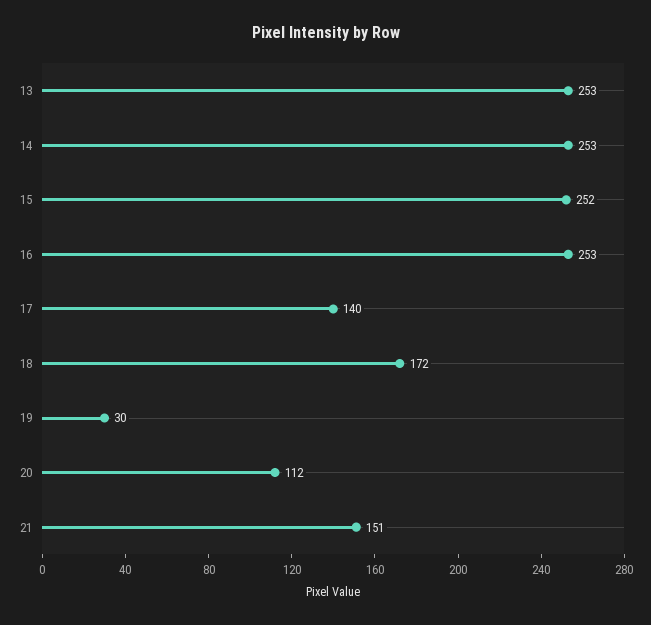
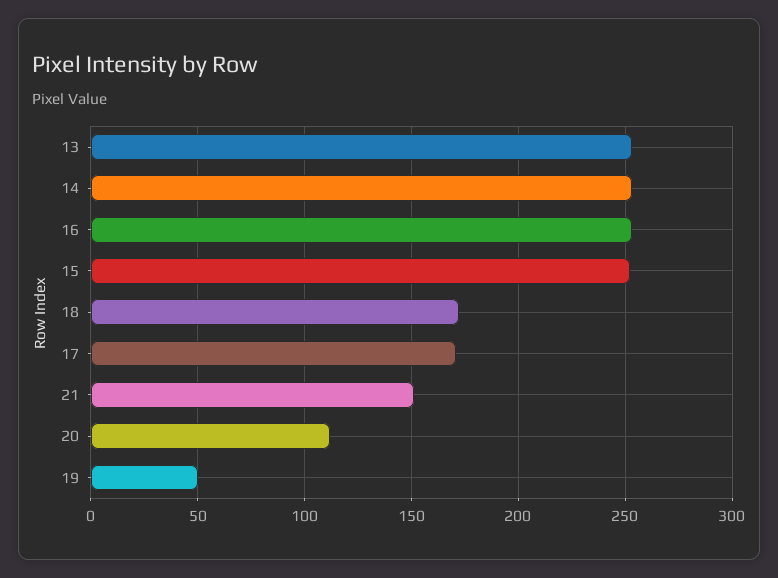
17: 140 -> 170
19: 30 -> 50

